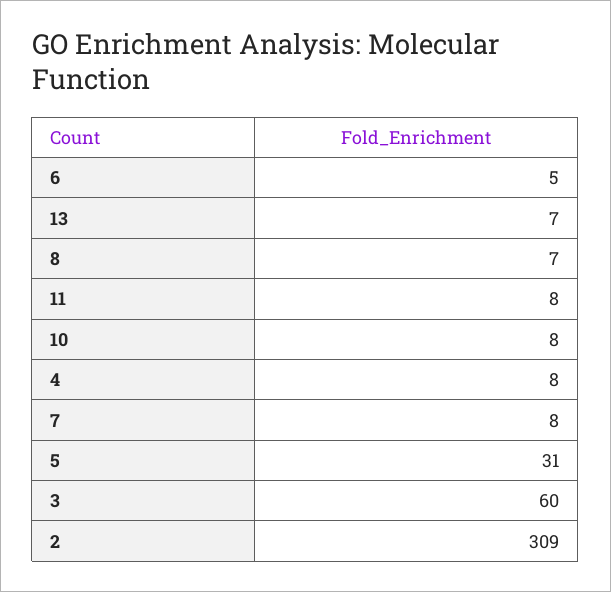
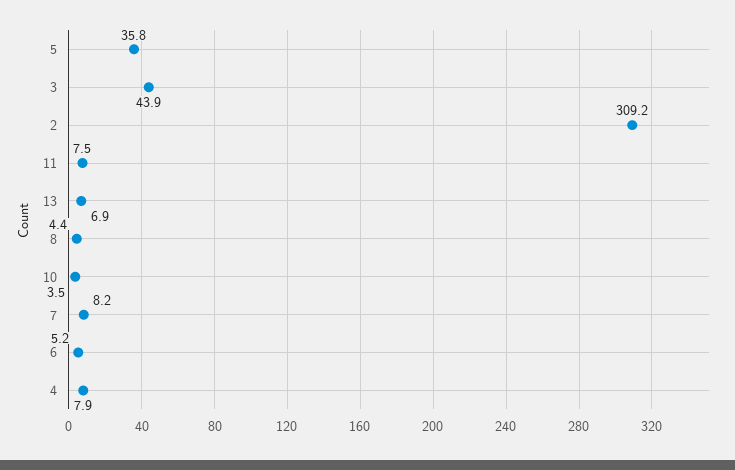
8: 7 -> 4.4
10: 8 -> 3.5
5: 31 -> 35.8
3: 60 -> 43.9

